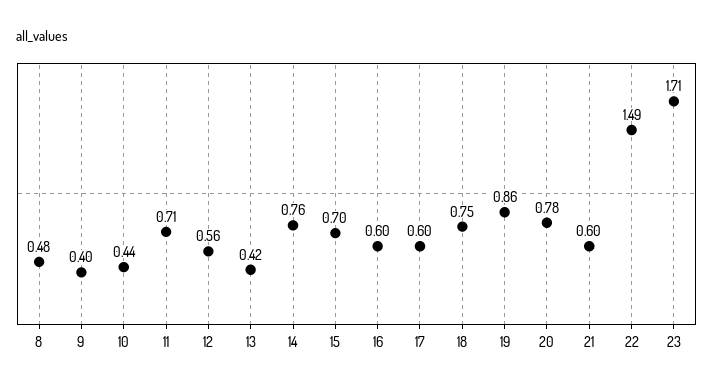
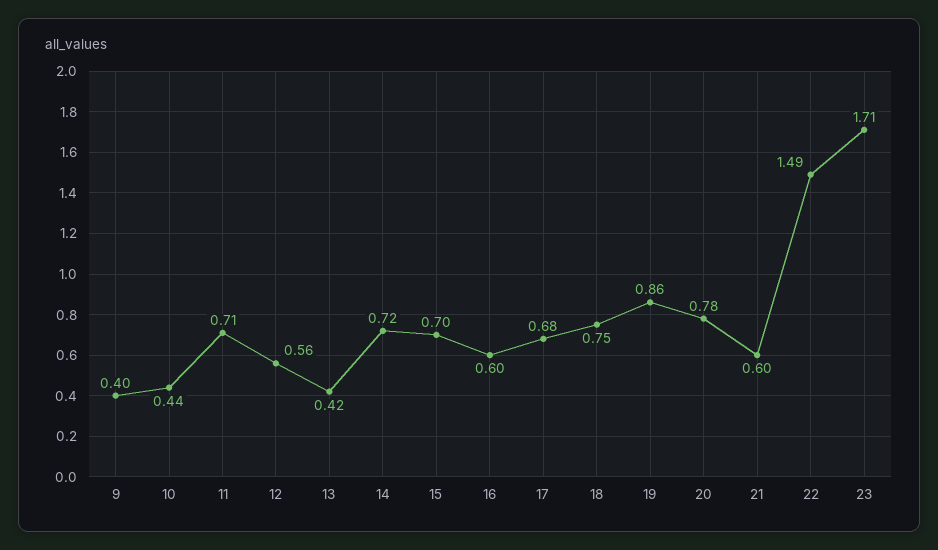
8: 0.48 -> none
14: 0.76 -> 0.72
17: 0.6 -> 0.68

